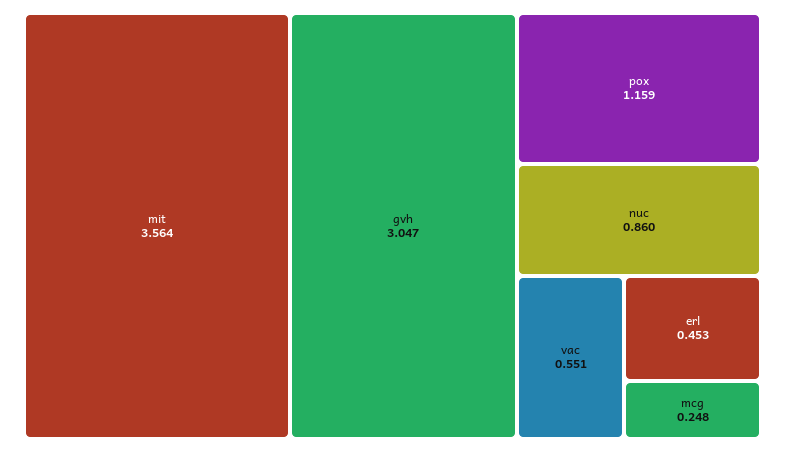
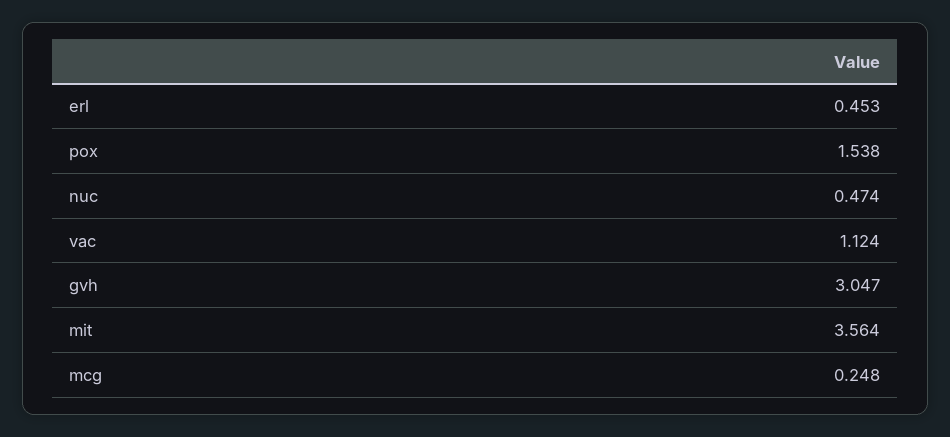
pox: 1.159 -> 1.538
nuc: 0.86 -> 0.474
vac: 0.551 -> 1.124

